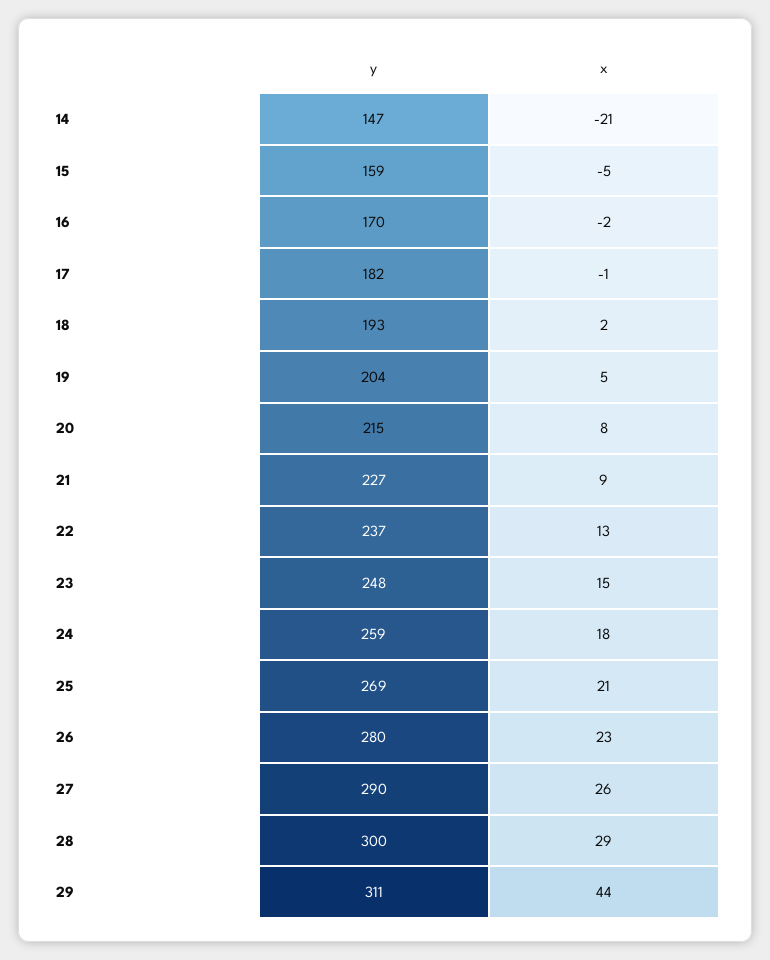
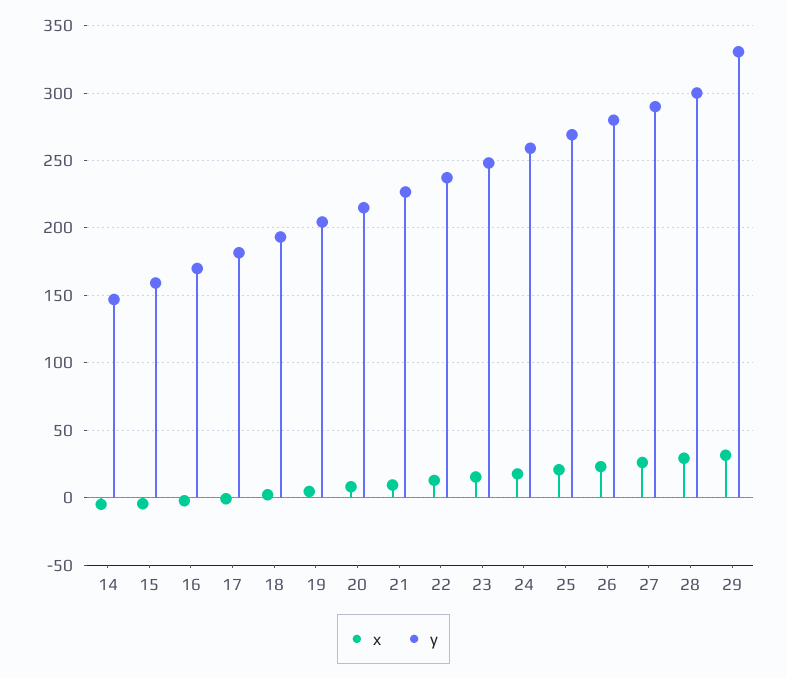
x, 14: -21 -> -5
y, 29: 311 -> 330
x, 29: 44 -> 30

